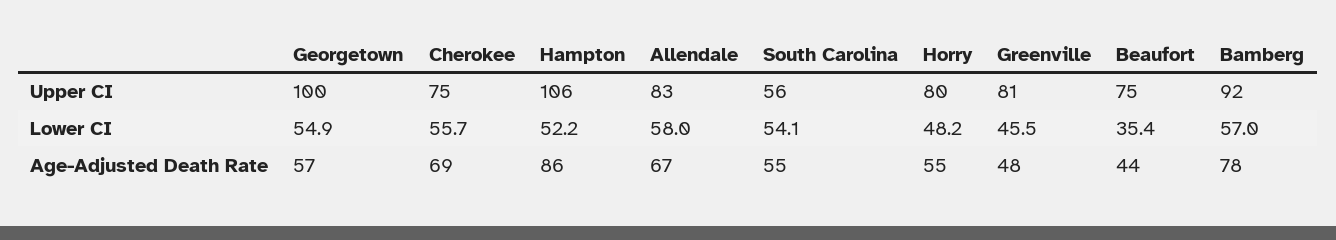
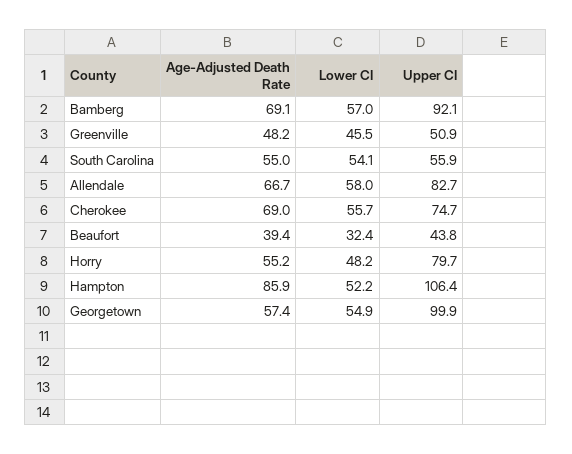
Greenville, Upper CI: 81 -> 50.9
Beaufort, Upper CI: 75 -> 43.8
Beaufort, Lower CI: 35.4 -> 32.4
Beaufort, Age-Adjusted Death Rate: 44 -> 39.4
Bamberg, Age-Adjusted Death Rate: 78 -> 69.1

